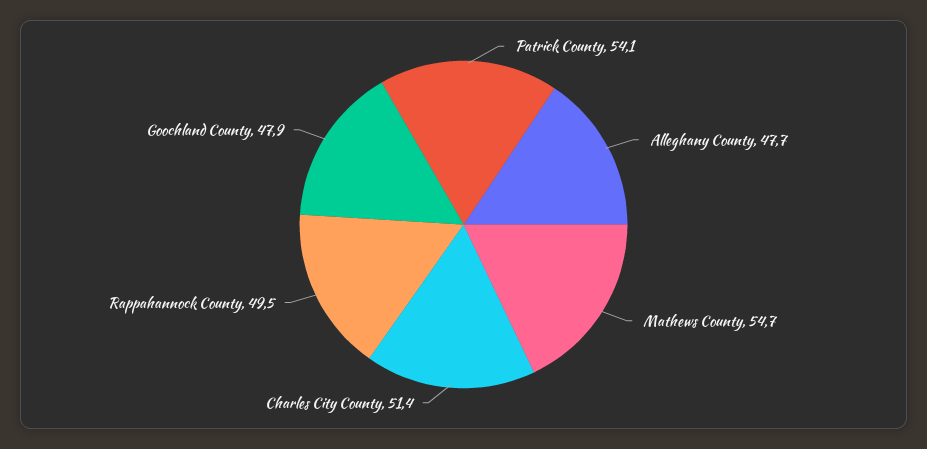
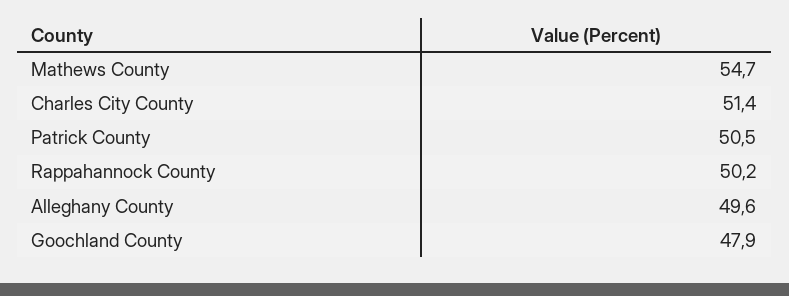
Patrick County: 54.1 -> 50.5
Alleghany County: 47.7 -> 49.6
Rappahannock County: 49.5 -> 50.2

